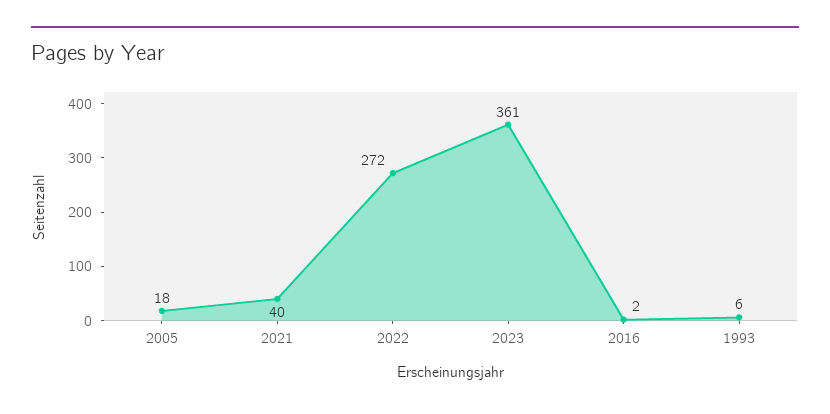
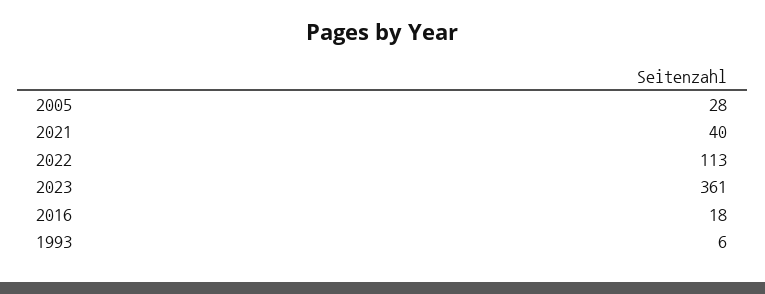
2005: 18 -> 28
2022: 272 -> 113
2016: 2 -> 18

